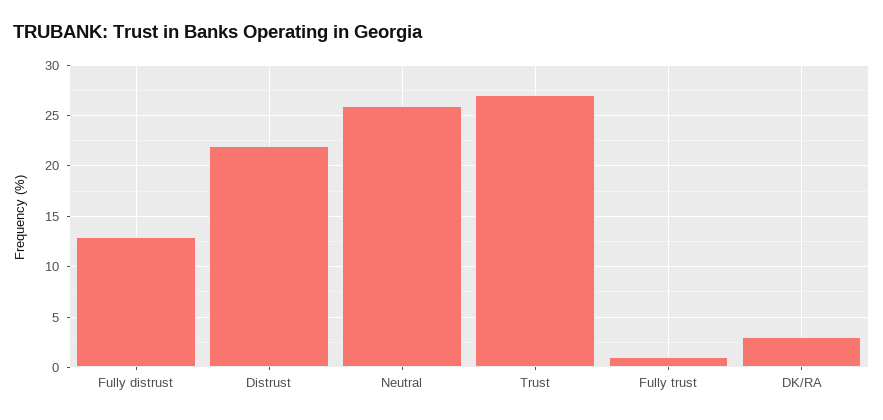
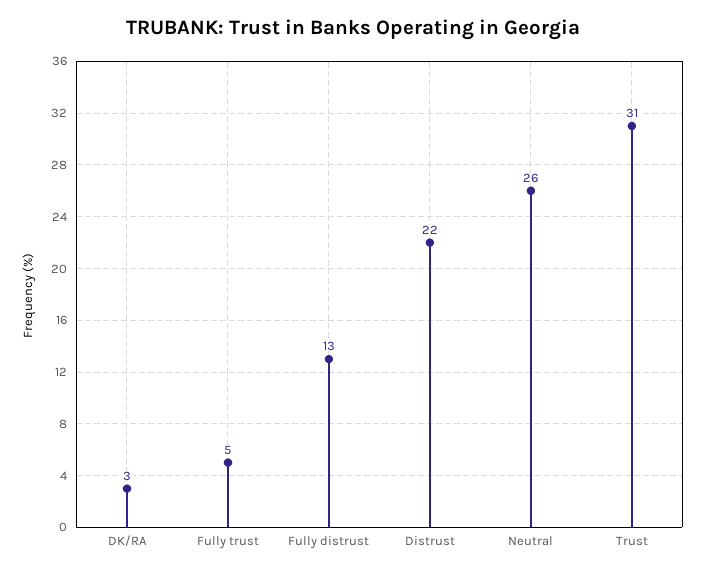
Trust: 27 -> 31
Fully trust: 1 -> 5

